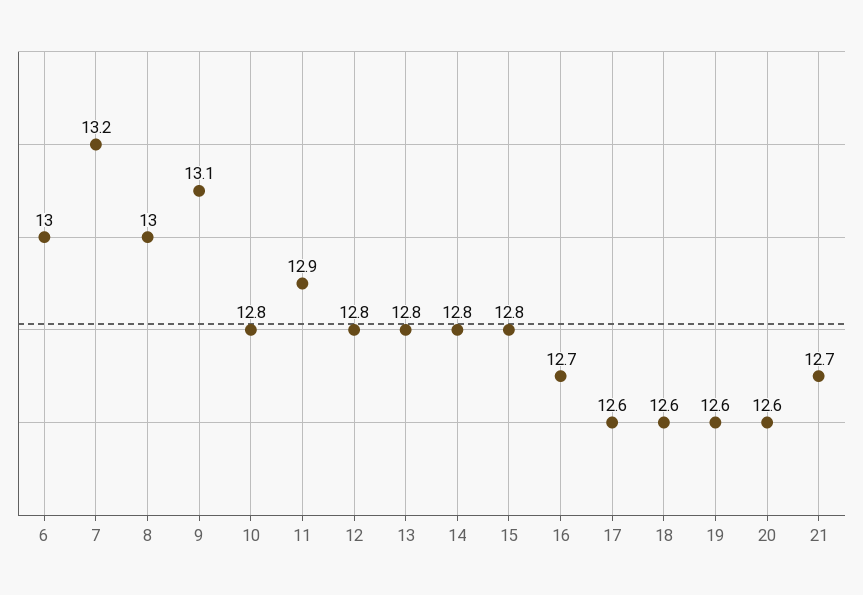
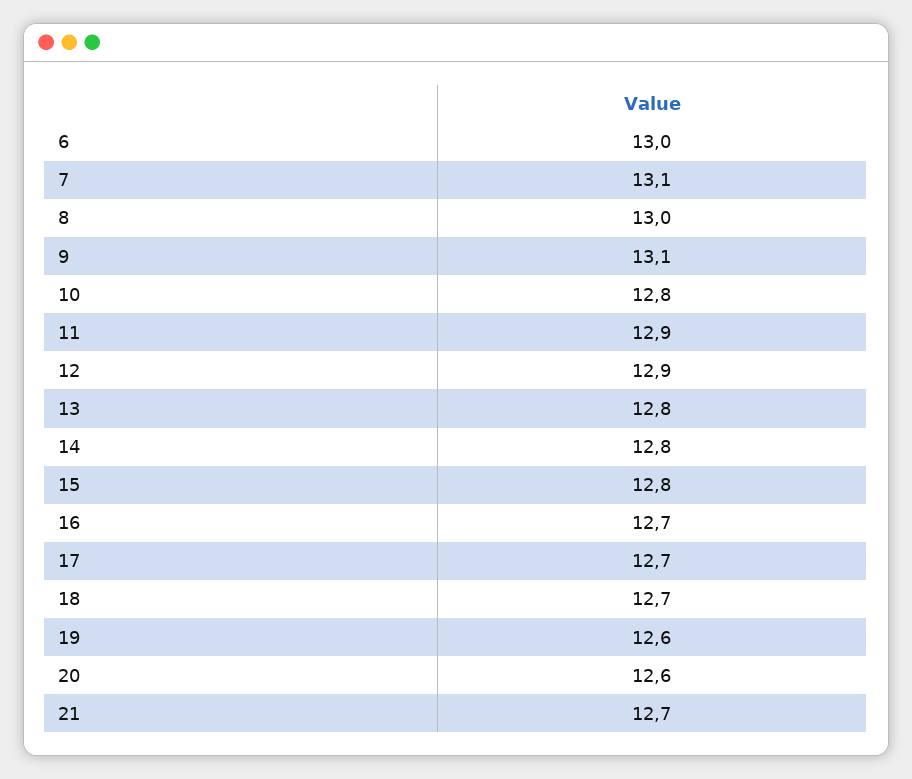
7: 13.2 -> 13.1
12: 12.8 -> 12.9
17: 12.6 -> 12.7
18: 12.6 -> 12.7

